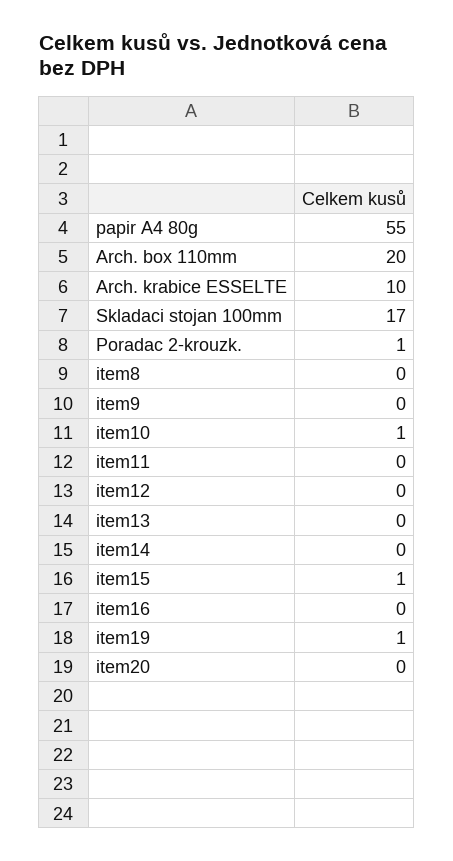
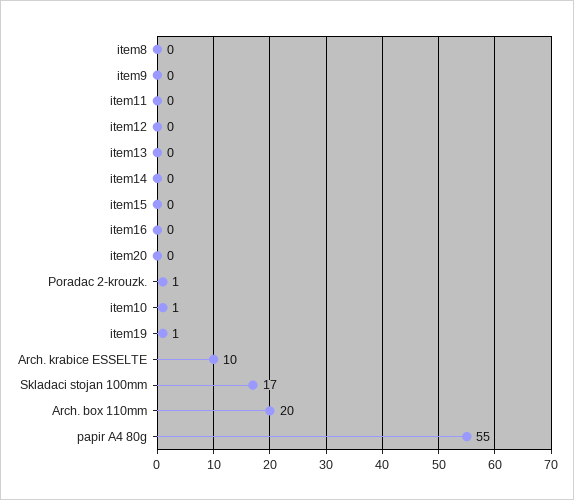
item15: 1 -> 0

